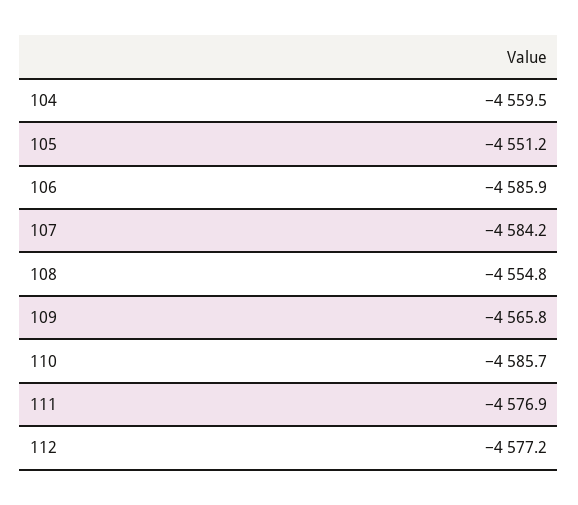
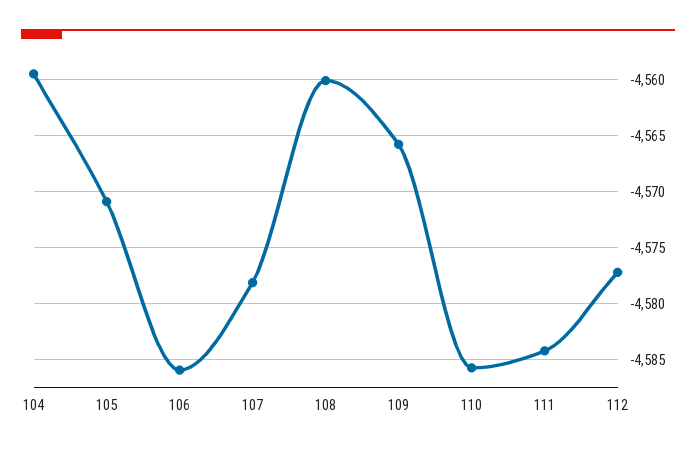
105: -4551.2 -> -4571
107: -4584.2 -> -4578
108: -4554.8 -> -4560
111: -4576.9 -> -4584

